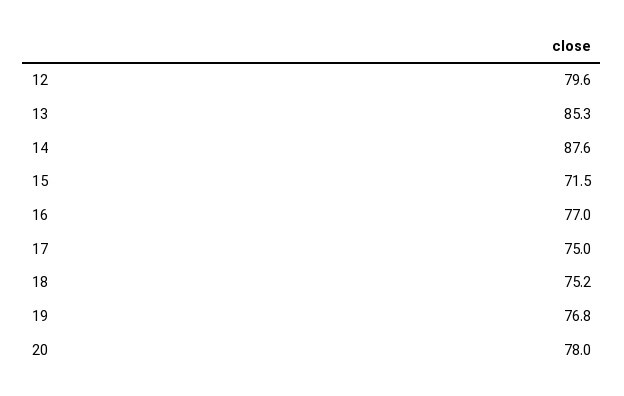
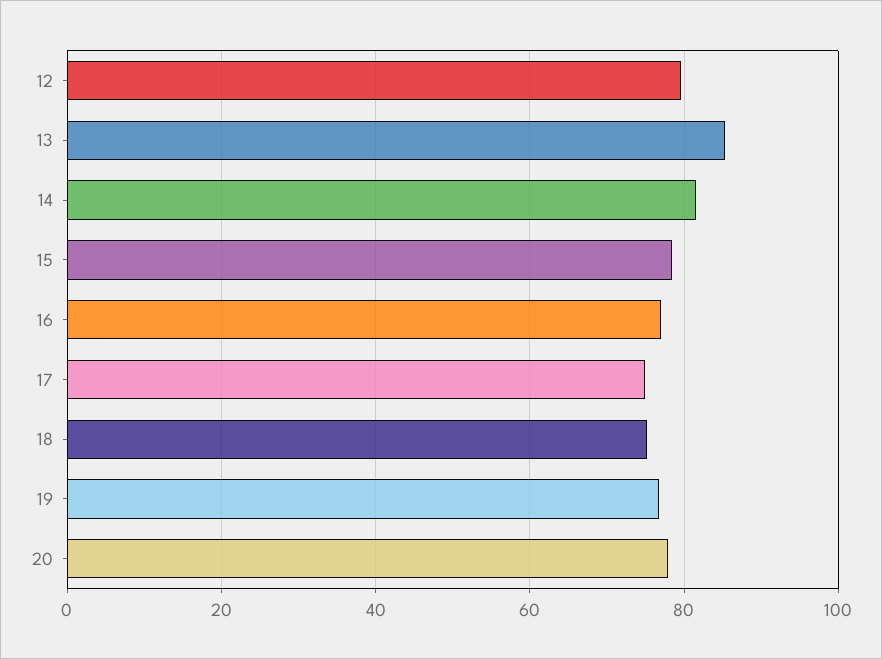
14: 87.6 -> 82
15: 71.5 -> 78

